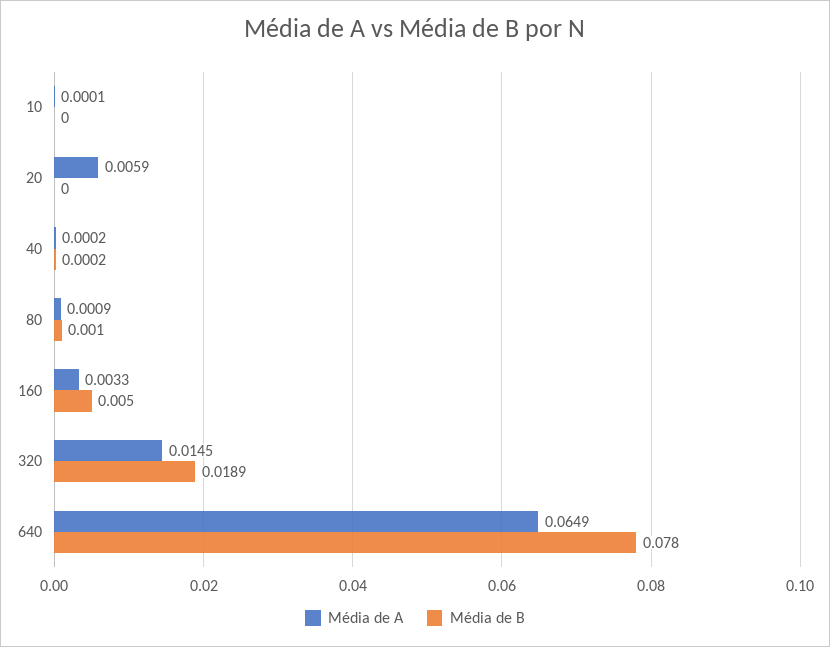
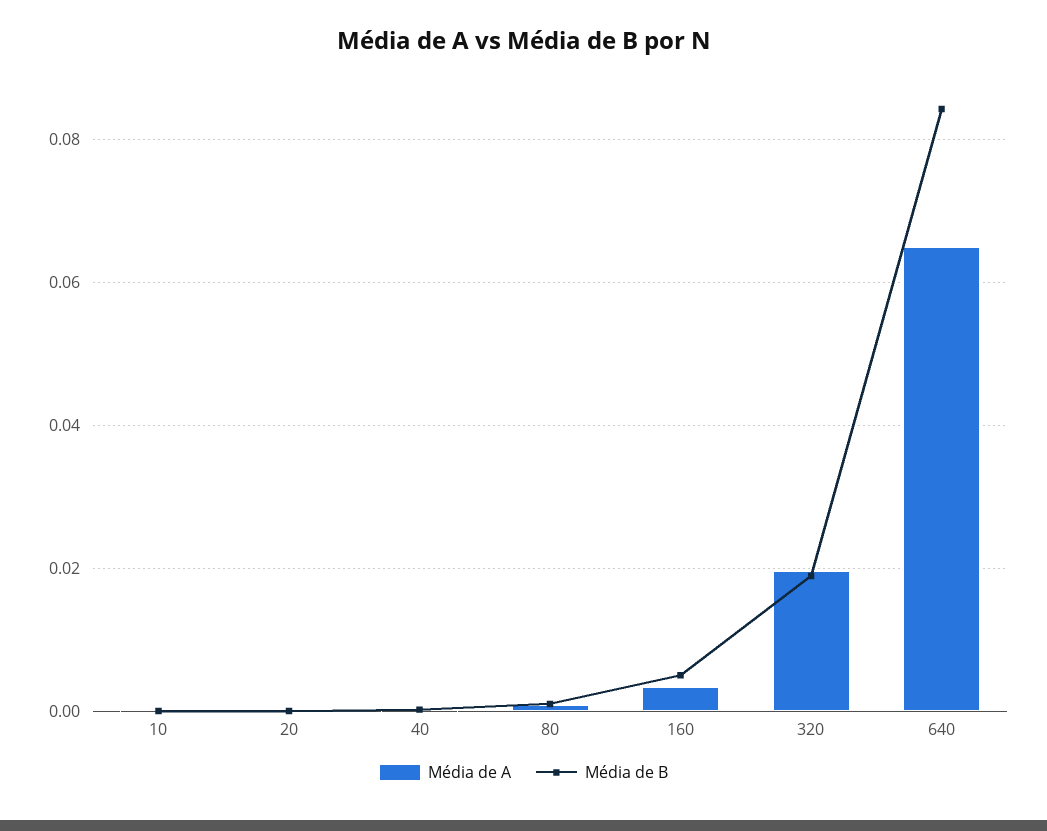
Média de A, 20: 0.0059 -> 0
Média de A, 320: 0.0145 -> 0.02
Média de B, 640: 0.078 -> 0.084

